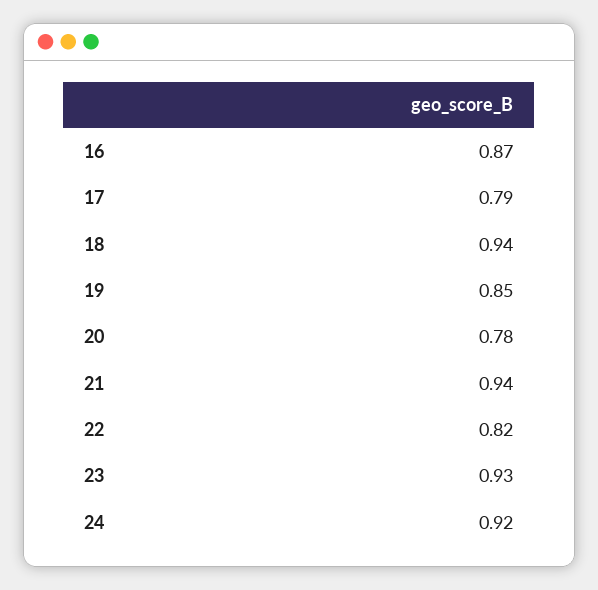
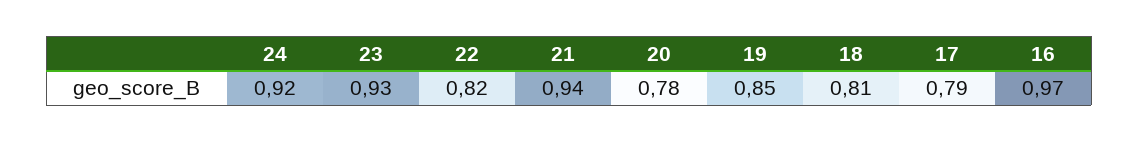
16: 0.87 -> 0.97
18: 0.94 -> 0.81

